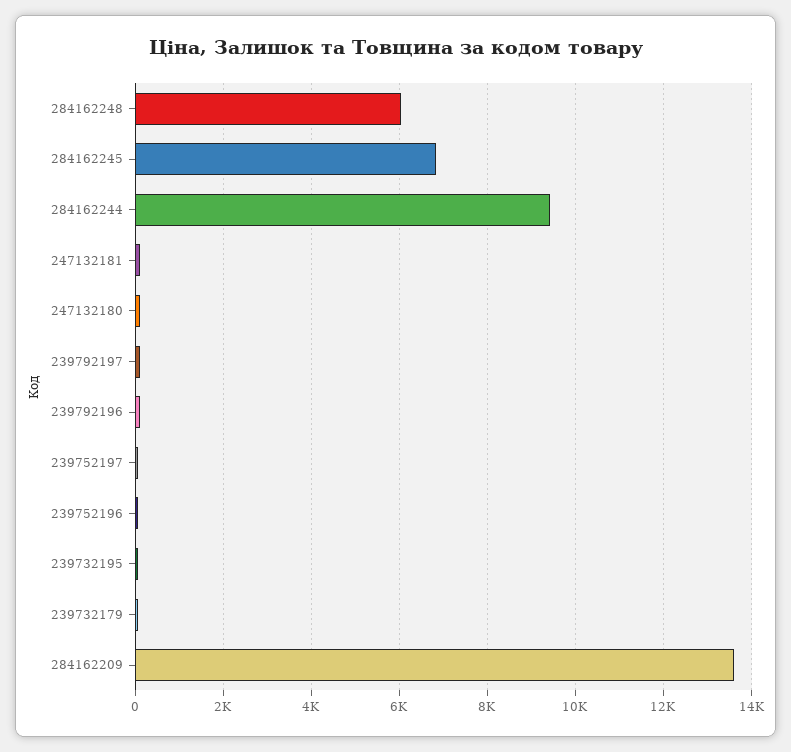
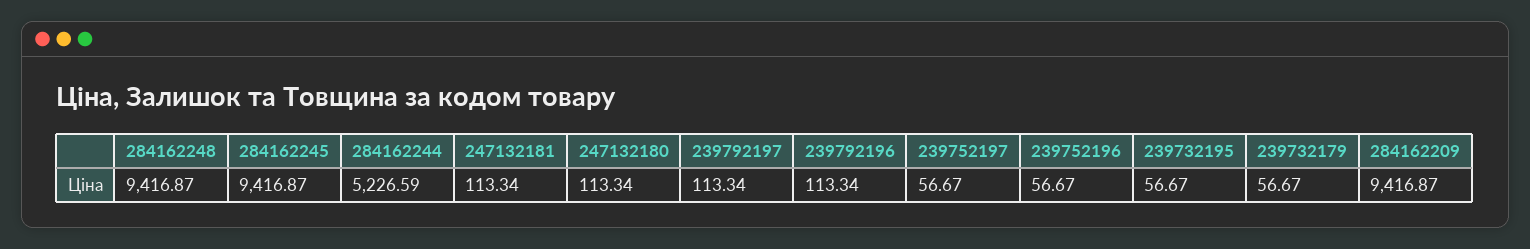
284162248: 6000 -> 9416.87
284162245: 6800 -> 9416.87
284162244: 9400 -> 5226.59
284162209: 13600 -> 9416.87

